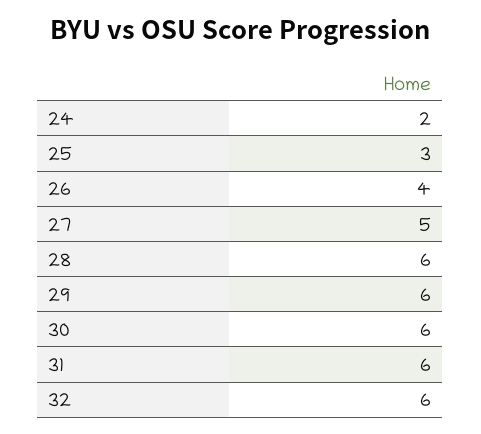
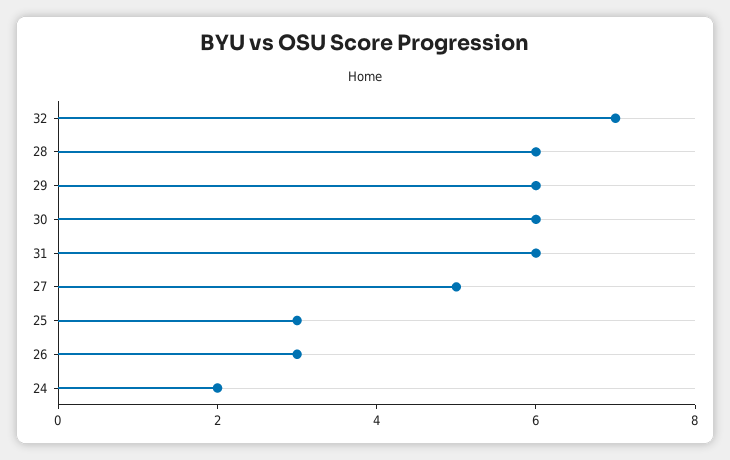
26: 4 -> 3
32: 6 -> 7

